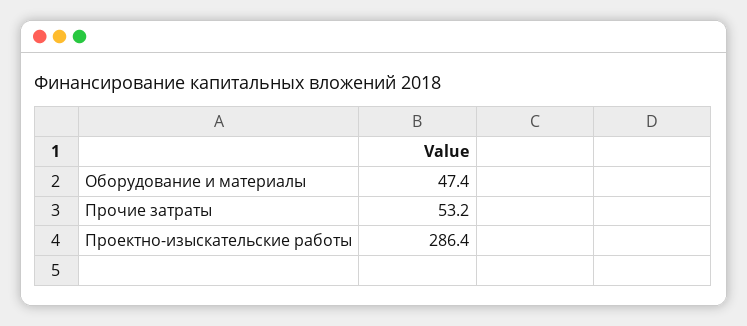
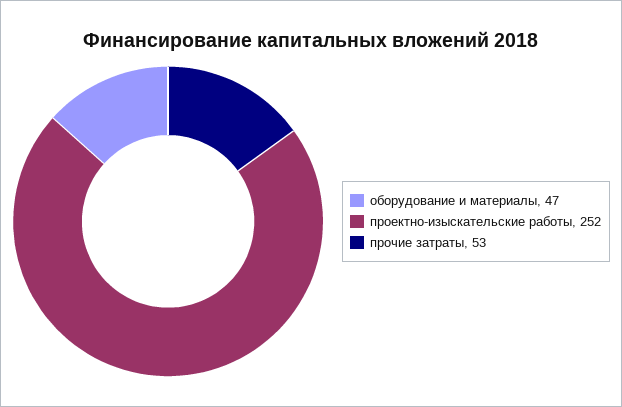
Проектно-изыскательские работы: 286.4 -> 252

